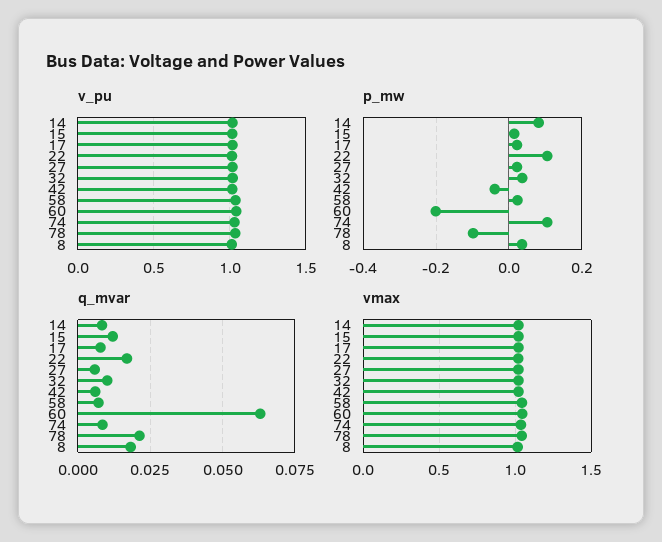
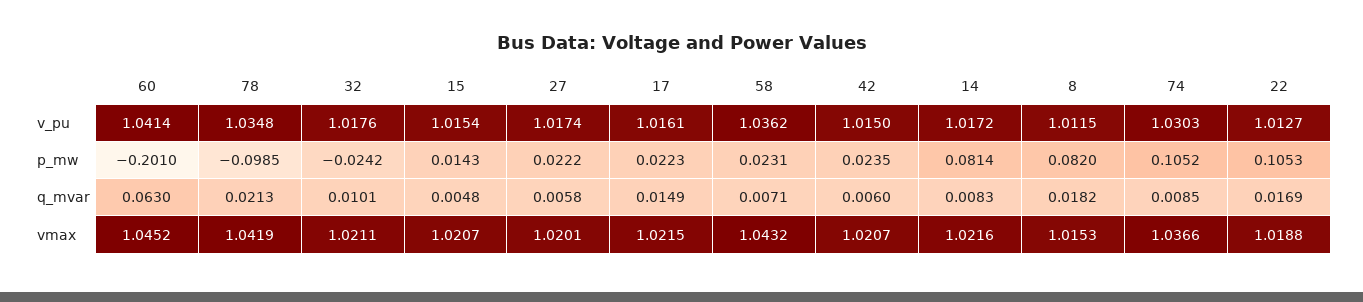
p_mw, 32: 0.04 -> -0.0242
p_mw, 42: -0.04 -> 0.0235
p_mw, 8: 0.04 -> 0.082
q_mvar, 15: 0.0125 -> 0.0048
q_mvar, 17: 0.0075 -> 0.0149

